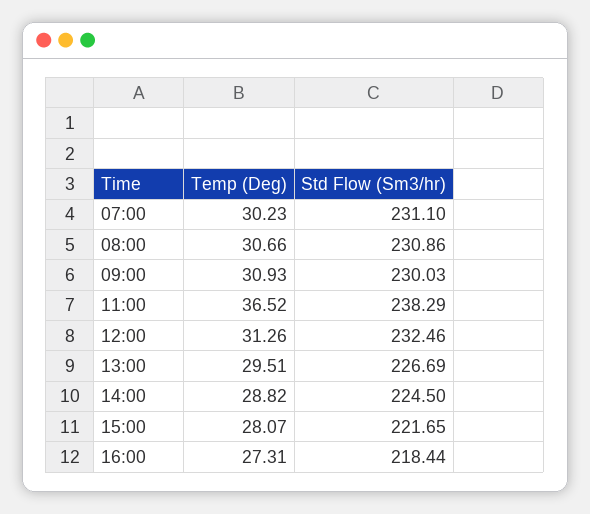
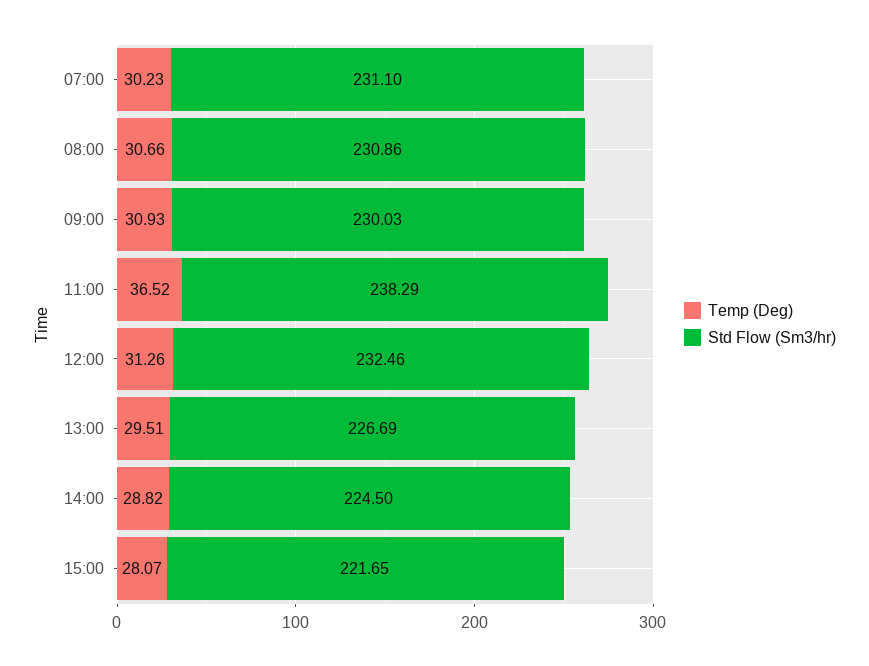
Temp (Deg), 16:00: 27.31 -> none
Std Flow (Sm3/hr), 16:00: 218.44 -> none

